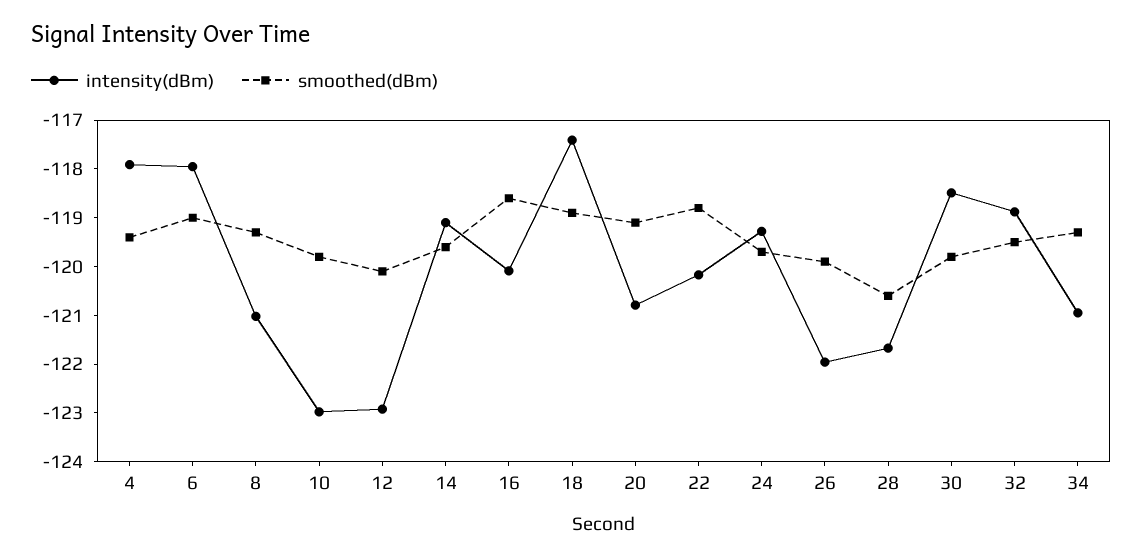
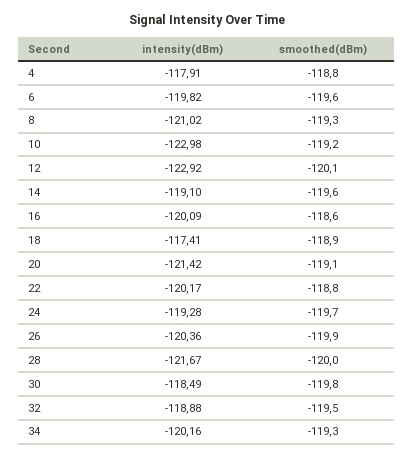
smoothed(dBm), 4: -119.4 -> -118.8
intensity(dBm), 6: -118 -> -119.82
smoothed(dBm), 6: -119 -> -119.6
smoothed(dBm), 10: -119.8 -> -119.2
intensity(dBm), 20: -120.8 -> -121.42
intensity(dBm), 26: -122 -> -120.36
smoothed(dBm), 28: -120.6 -> -120
intensity(dBm), 34: -121 -> -120.16

